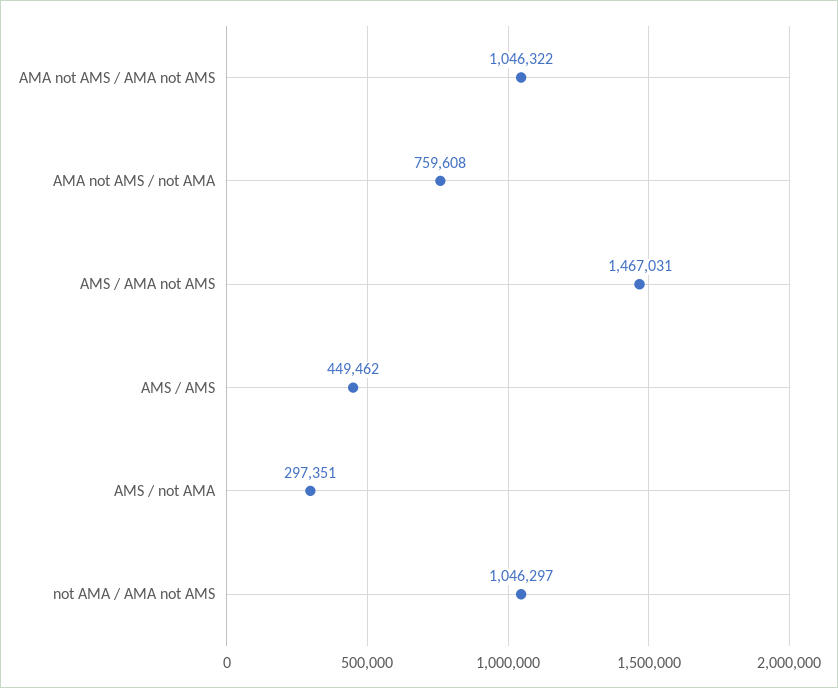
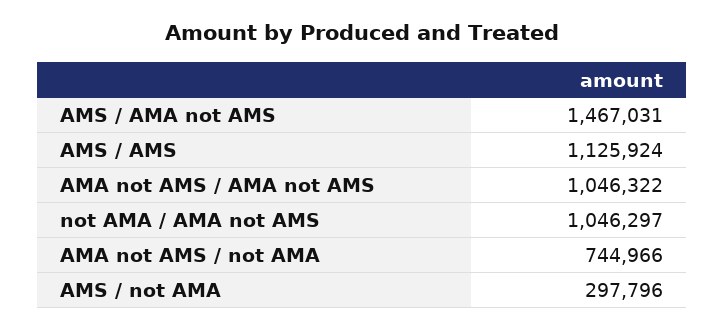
AMA not AMS / not AMA: 759608 -> 744966
AMS / AMS: 449462 -> 1125924
AMS / not AMA: 297351 -> 297796

